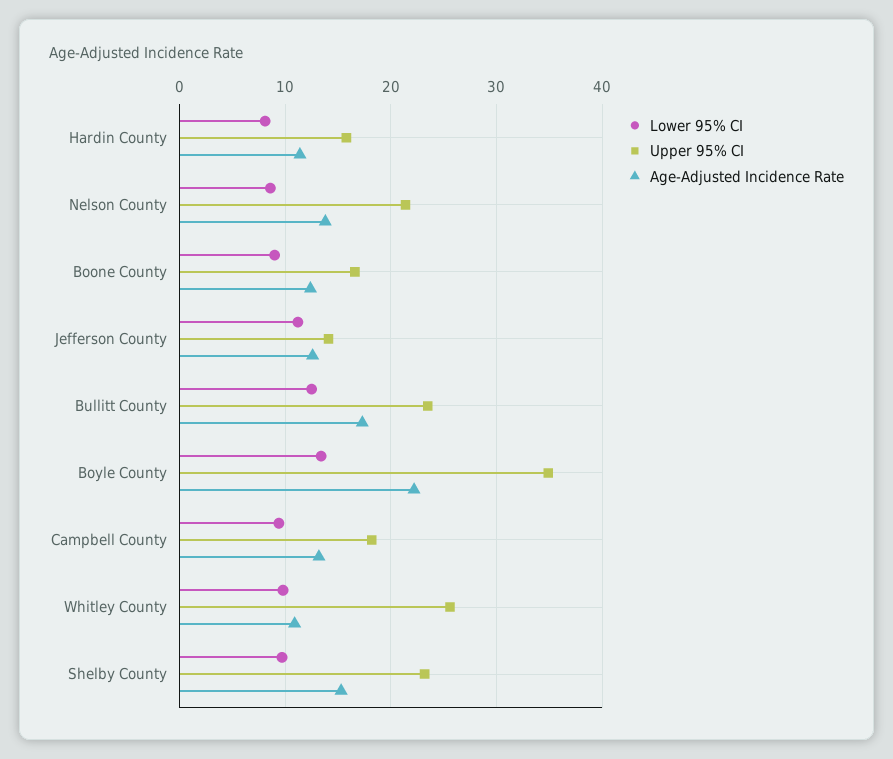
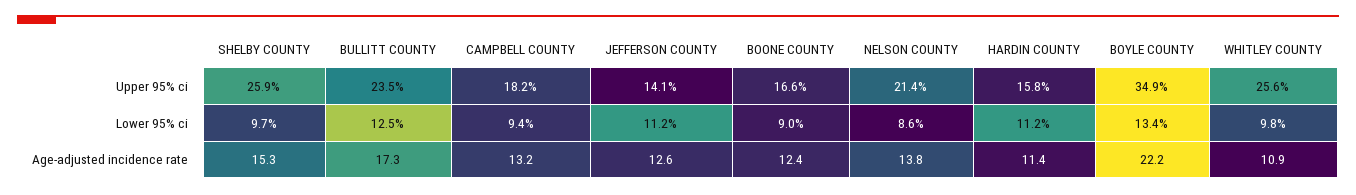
Lower 95% CI, Hardin County: 8 -> 11.2
Upper 95% CI, Shelby County: 23 -> 25.9

